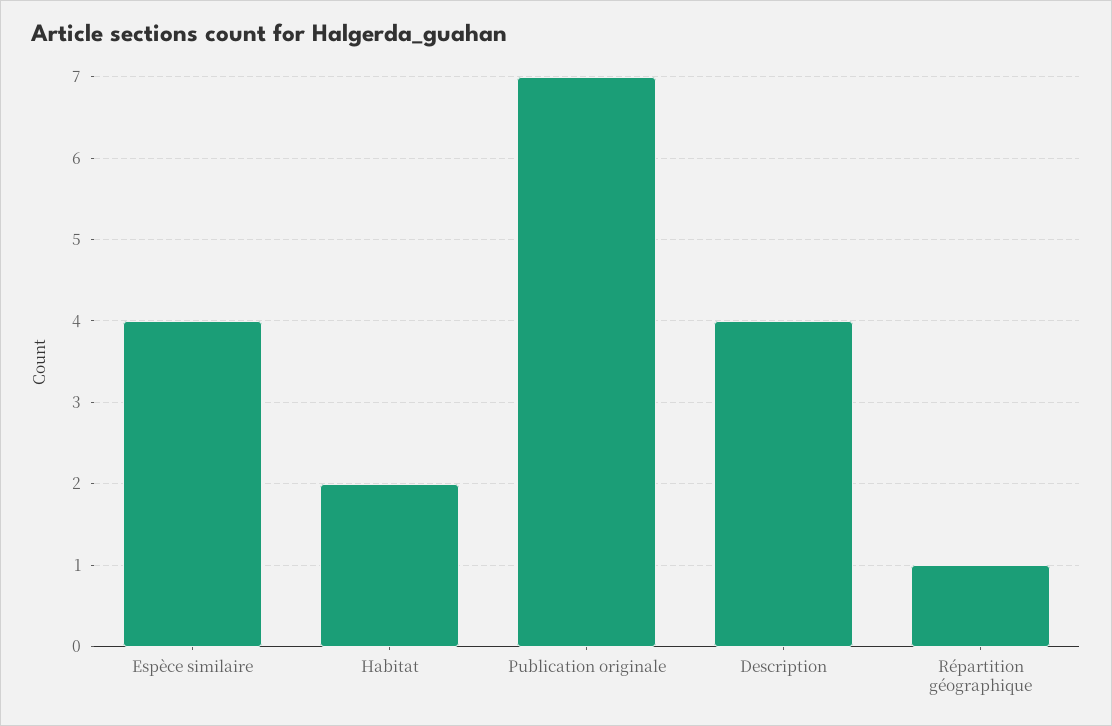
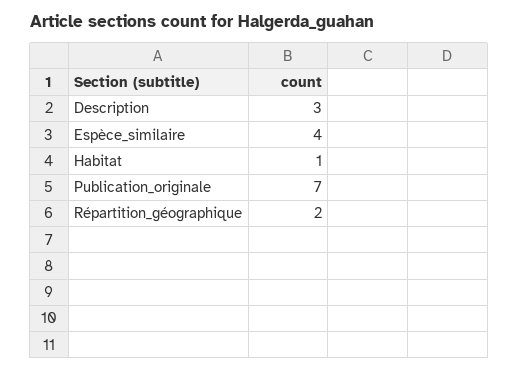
Habitat: 2 -> 1
Description: 4 -> 3
Répartition géographique: 1 -> 2

